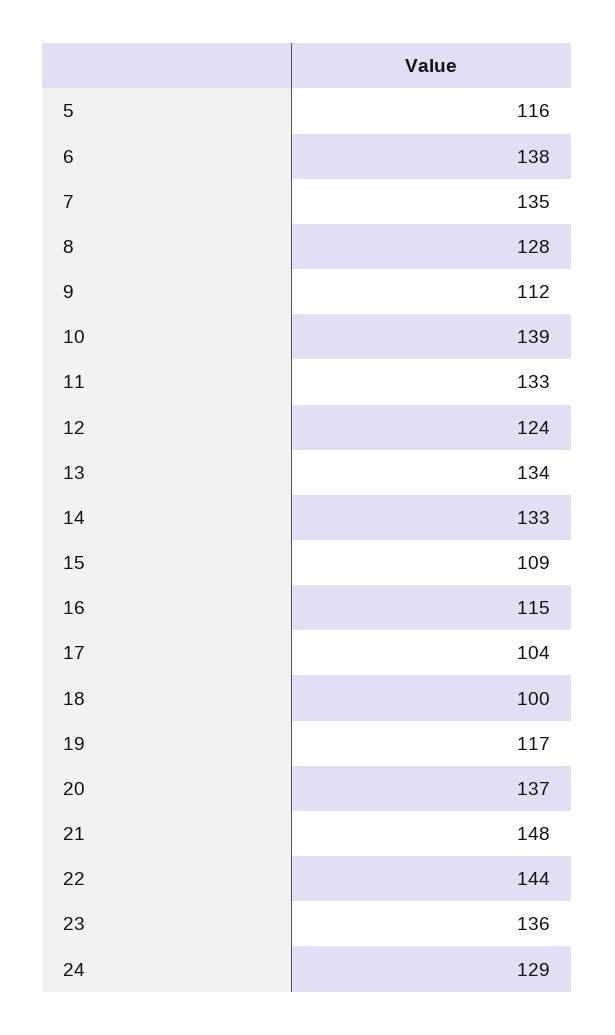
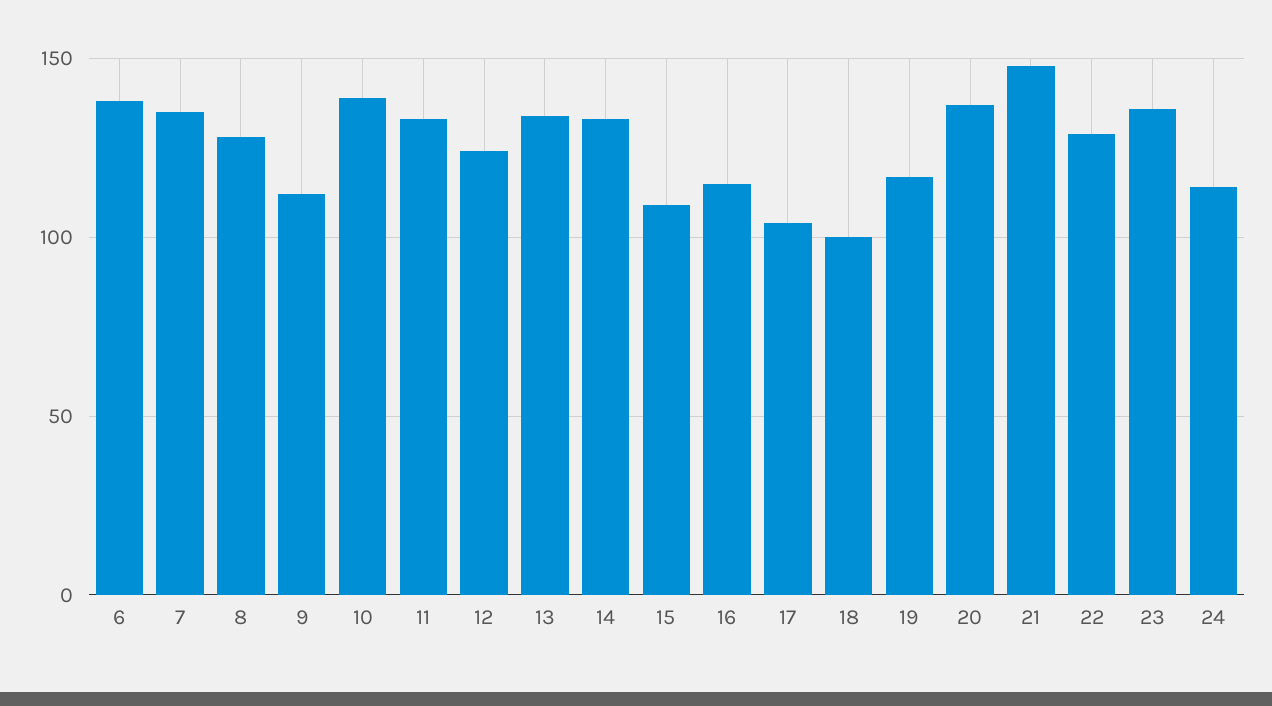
5: 116 -> none
22: 144 -> 130
24: 129 -> 115

